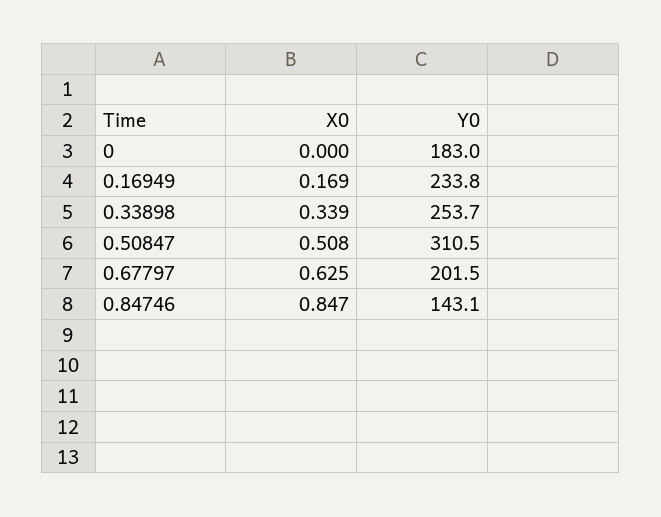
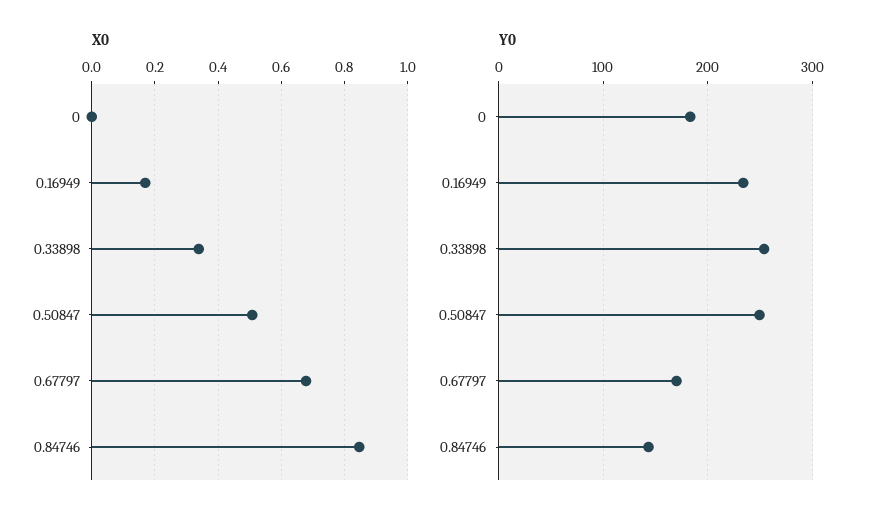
Y0, 0.50847: 310.5 -> 250
X0, 0.67797: 0.625 -> 0.68
Y0, 0.67797: 201.5 -> 170

